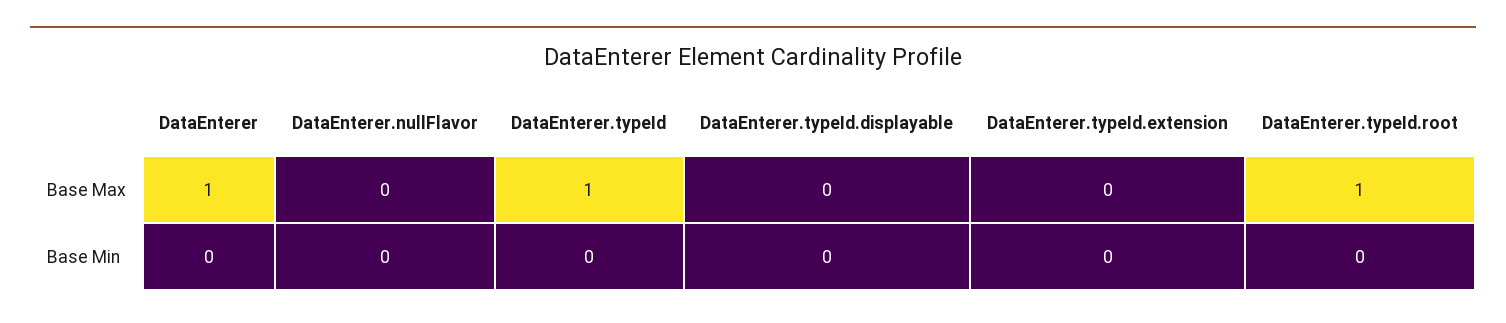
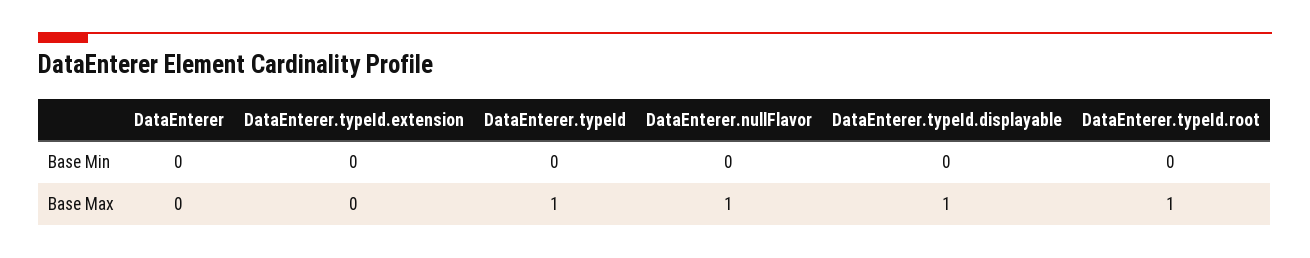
DataEnterer, Base Max: 1 -> 0
DataEnterer.nullFlavor, Base Max: 0 -> 1
DataEnterer.typeId.displayable, Base Max: 0 -> 1

